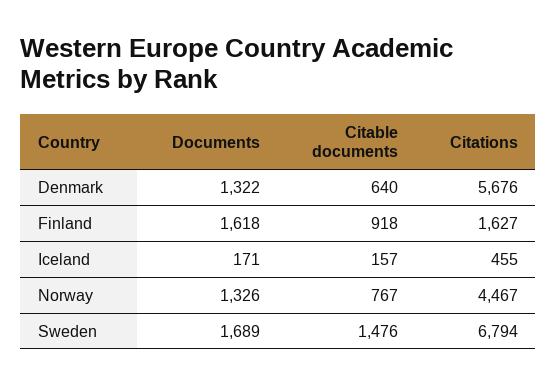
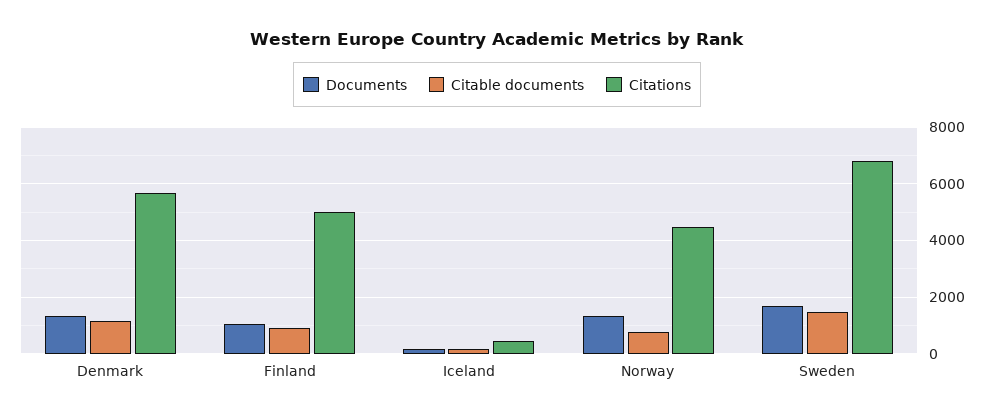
Citable documents, Denmark: 640 -> 1250
Documents, Finland: 1618 -> 1000
Citations, Finland: 1627 -> 5000

